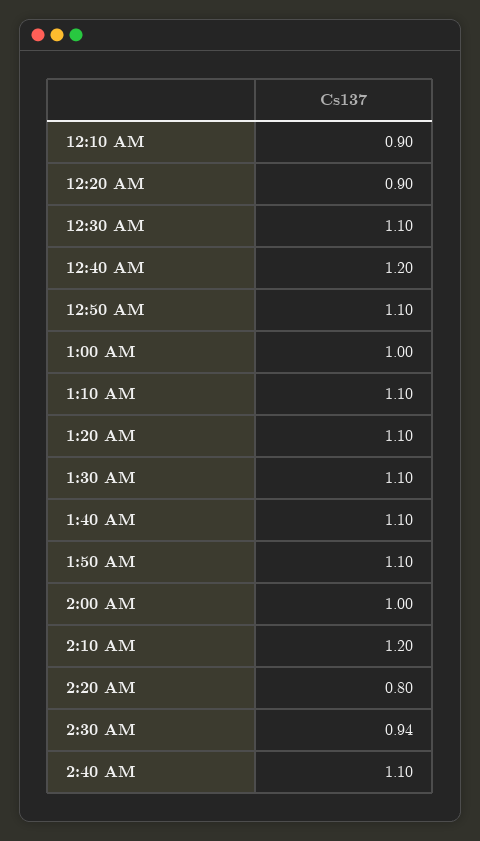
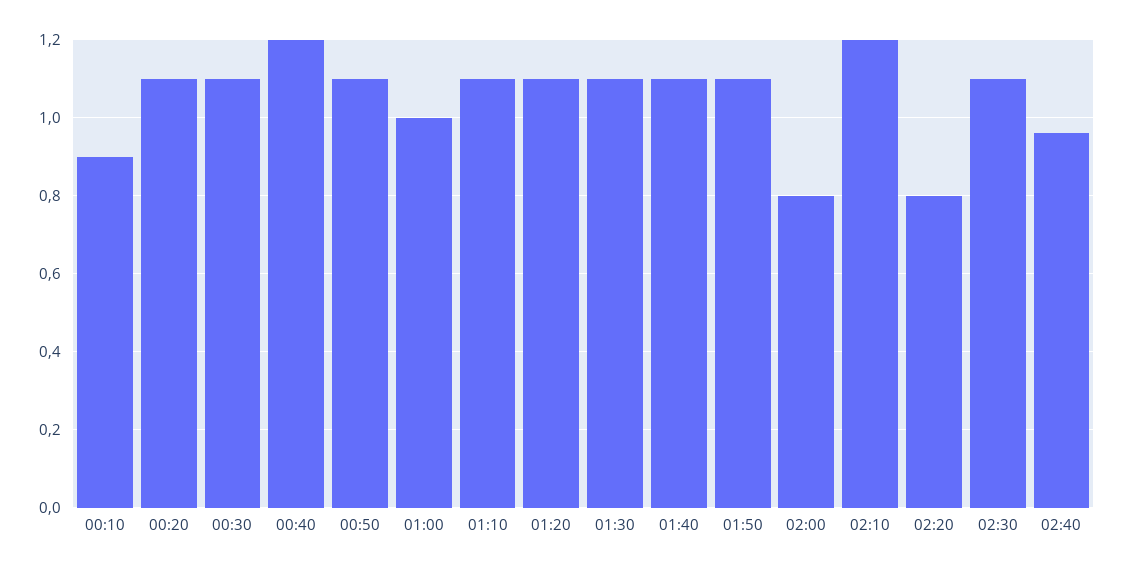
12:20 AM: 0.9 -> 1.1
2:00 AM: 1 -> 0.8
2:30 AM: 0.94 -> 1.1
2:40 AM: 1.1 -> 0.95

